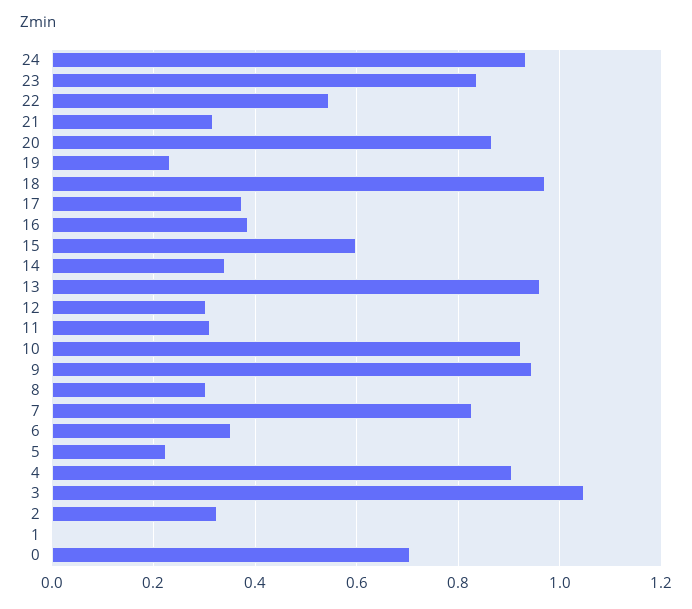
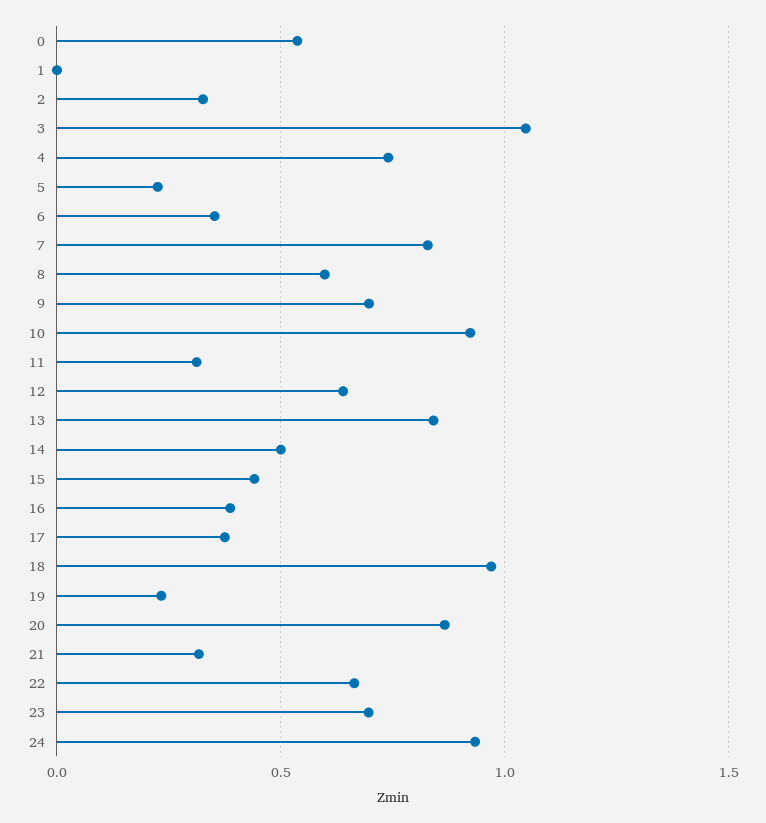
23: 0.84 -> 0.7
22: 0.54 -> 0.65
15: 0.6 -> 0.45
14: 0.34 -> 0.5
13: 0.96 -> 0.85
12: 0.3 -> 0.65
9: 0.94 -> 0.7
8: 0.3 -> 0.6
4: 0.9 -> 0.75
0: 0.7 -> 0.55

